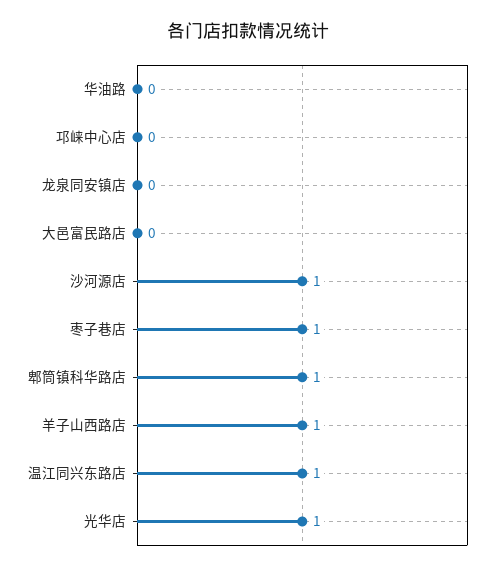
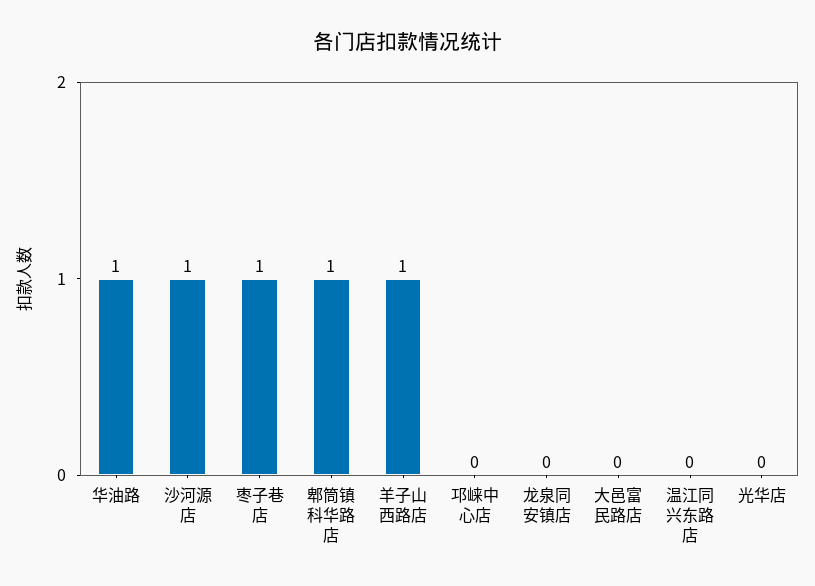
华油路: 0 -> 1
温江同兴东路店: 1 -> 0
光华店: 1 -> 0

